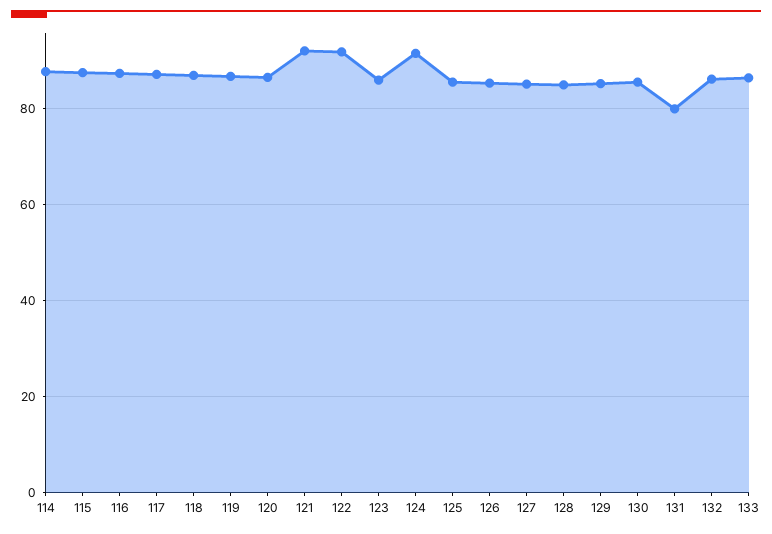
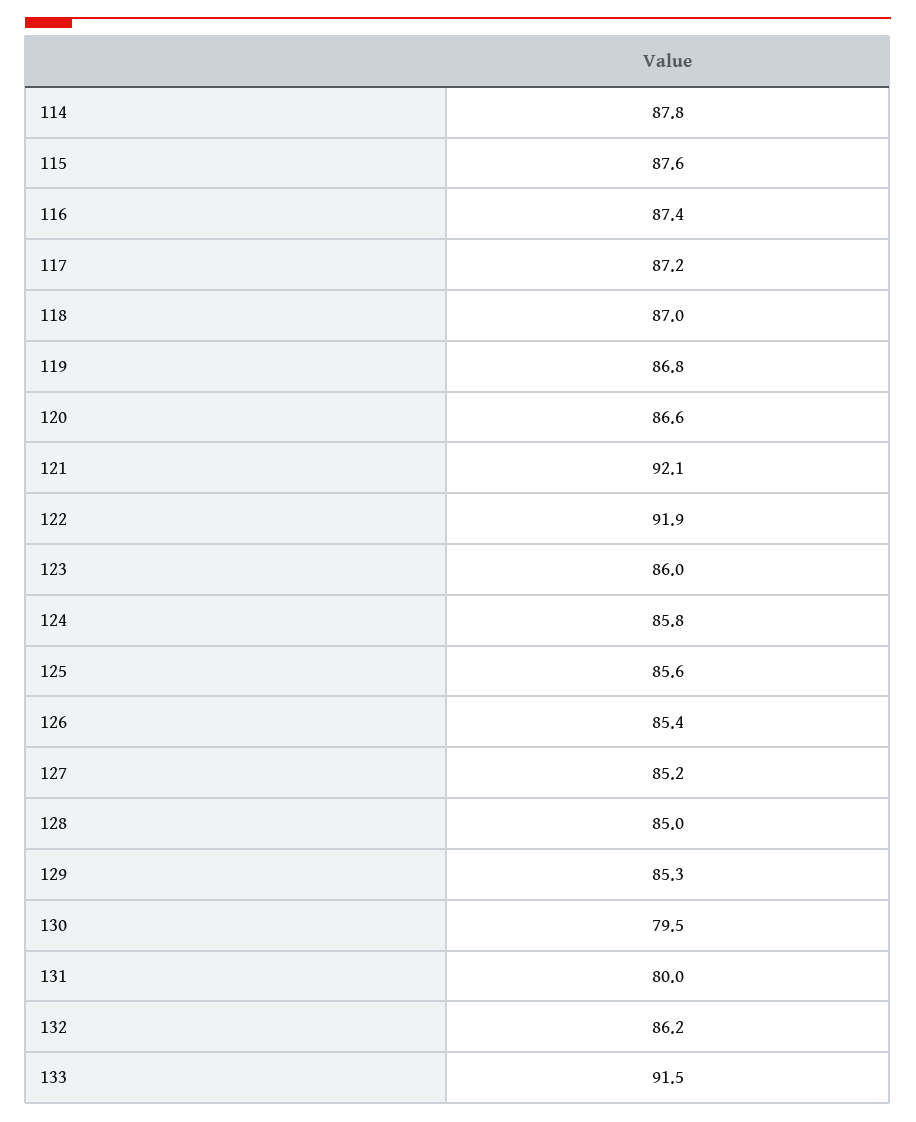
124: 92 -> 85.8
130: 86 -> 79.5
133: 86 -> 91.5

